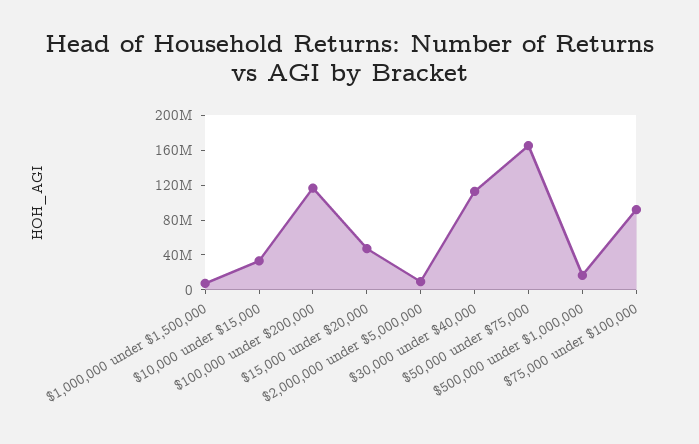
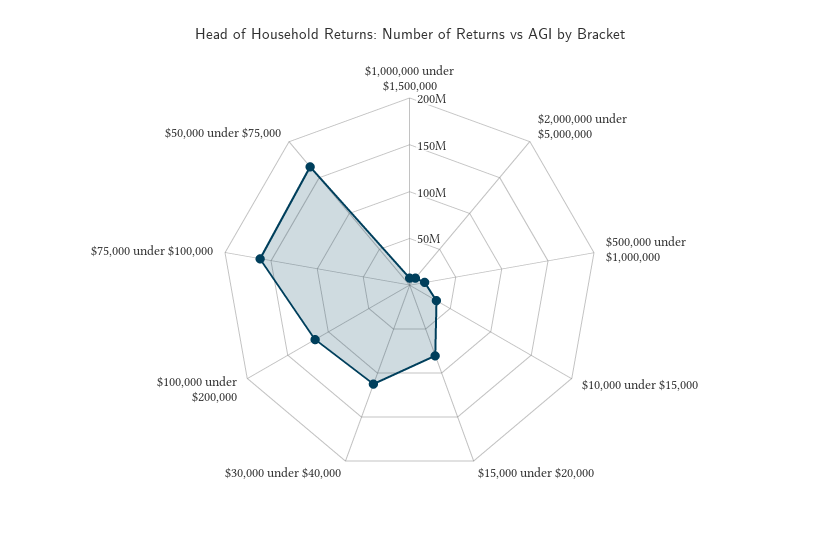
$15,000 under $20,000: 50000000 -> 80000000
$75,000 under $100,000: 90000000 -> 160000000

